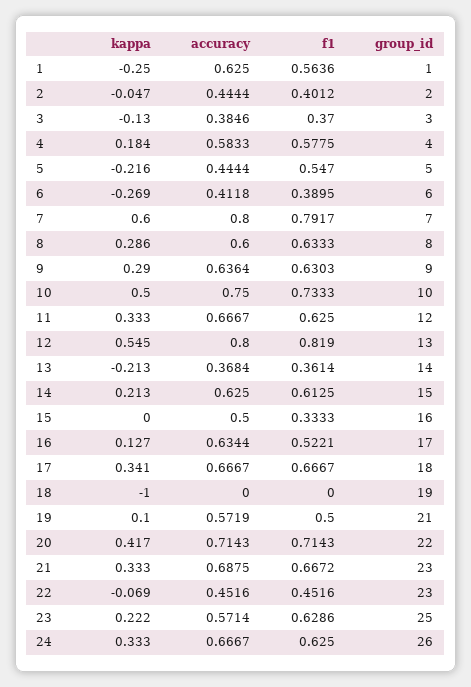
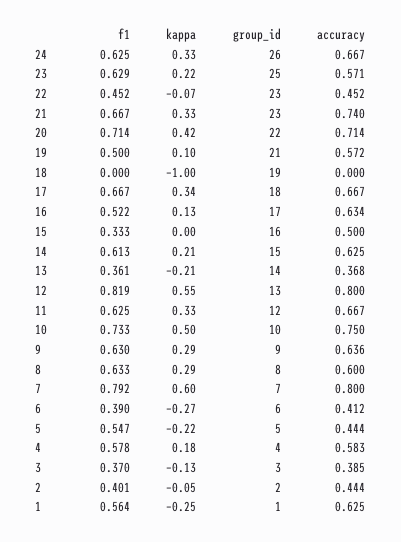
accuracy, 21: 0.6875 -> 0.74

